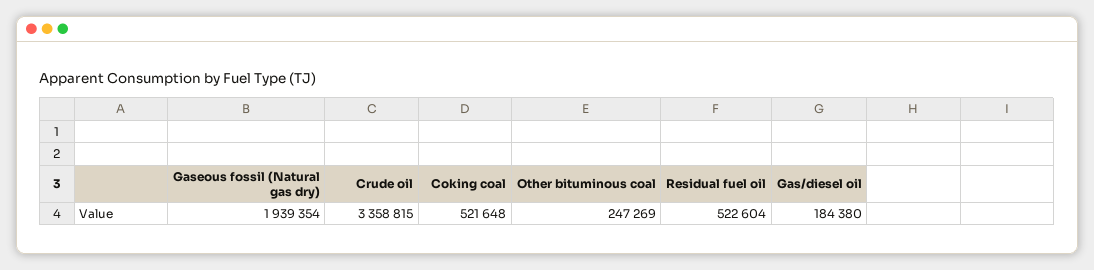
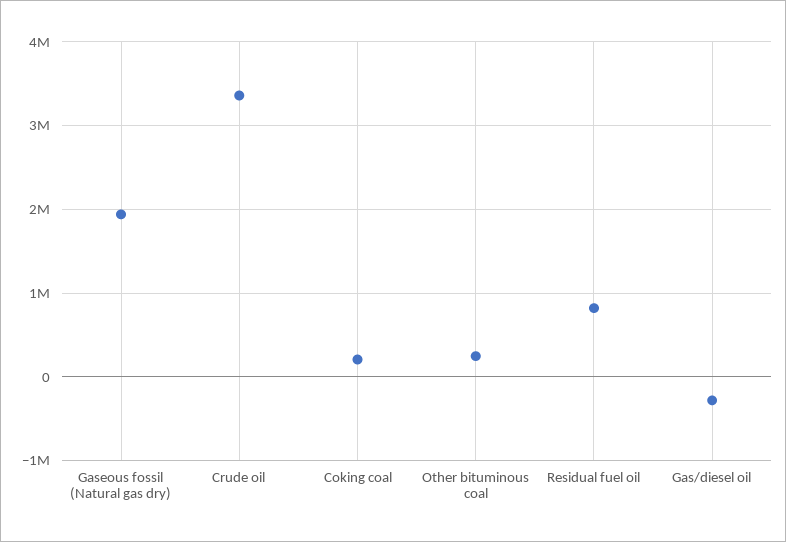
Coking coal: 521648 -> 200000
Residual fuel oil: 522604 -> 800000
Gas/diesel oil: 184380 -> -300000

